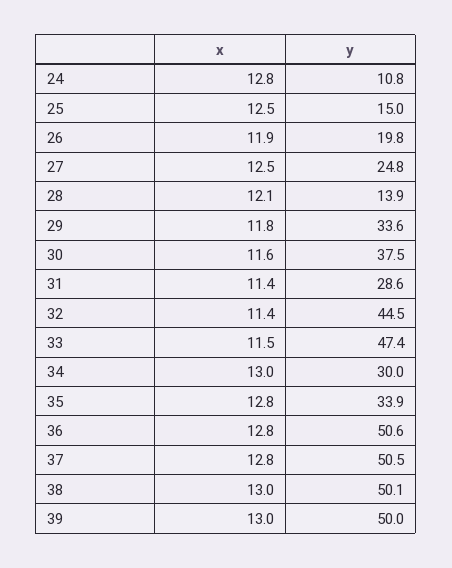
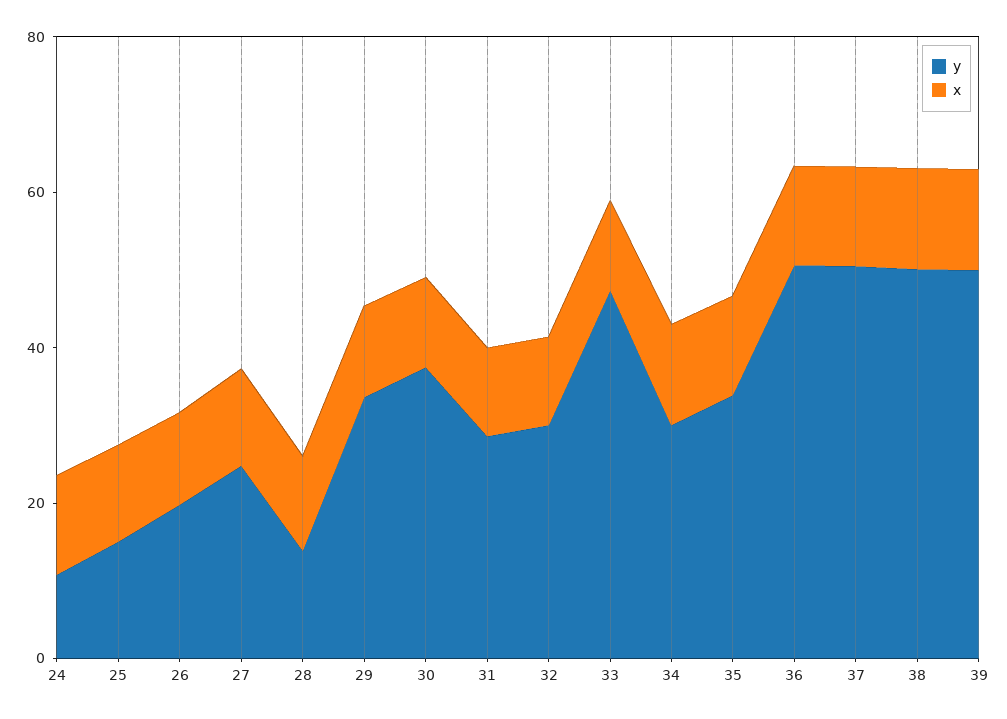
y, 32: 44.5 -> 30

